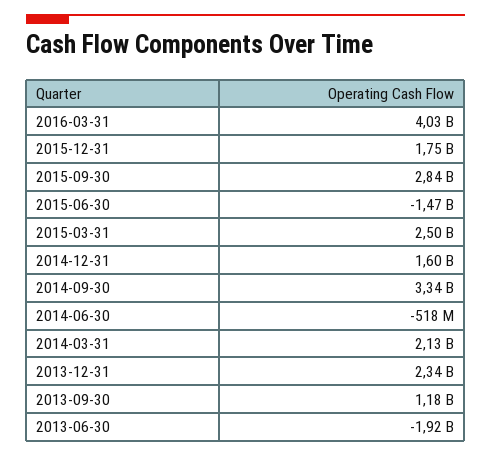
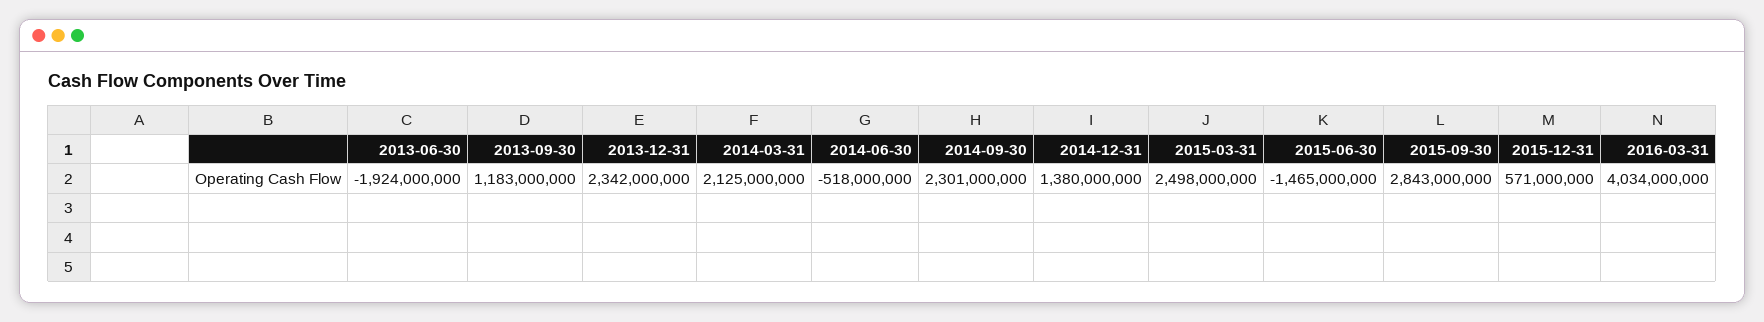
2015-12-31: 1750000000 -> 571000000
2014-12-31: 1600000000 -> 1380000000
2014-09-30: 3340000000 -> 2301000000

